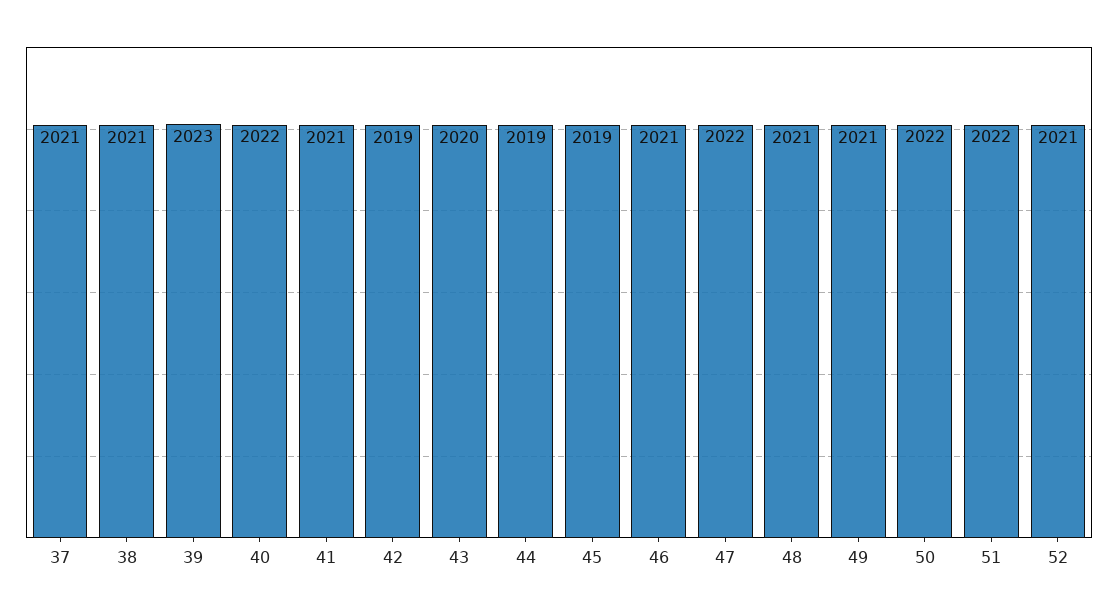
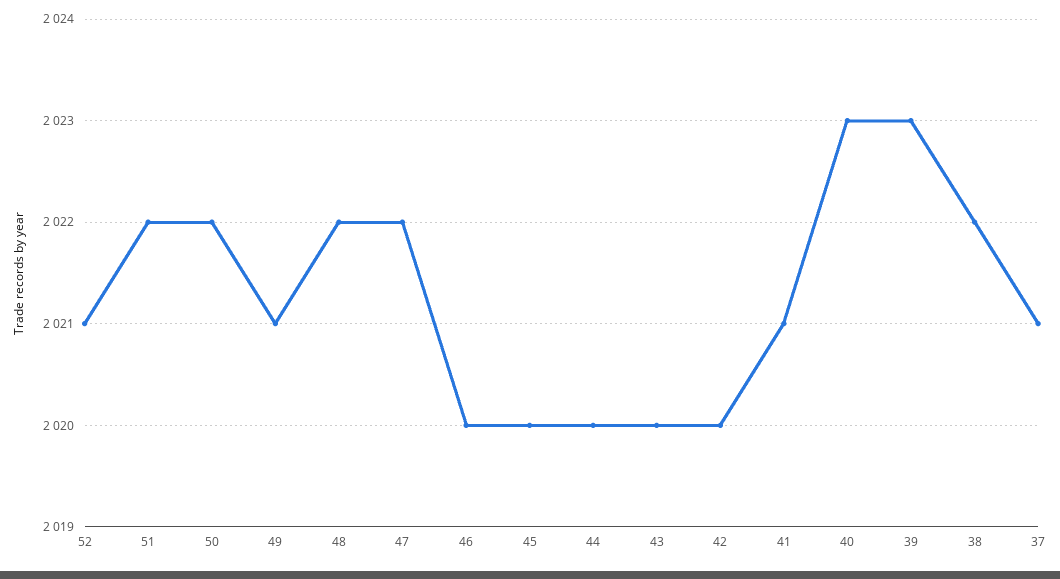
38: 2021 -> 2022
40: 2022 -> 2023
42: 2019 -> 2020
44: 2019 -> 2020
45: 2019 -> 2020
46: 2021 -> 2020
48: 2021 -> 2022

